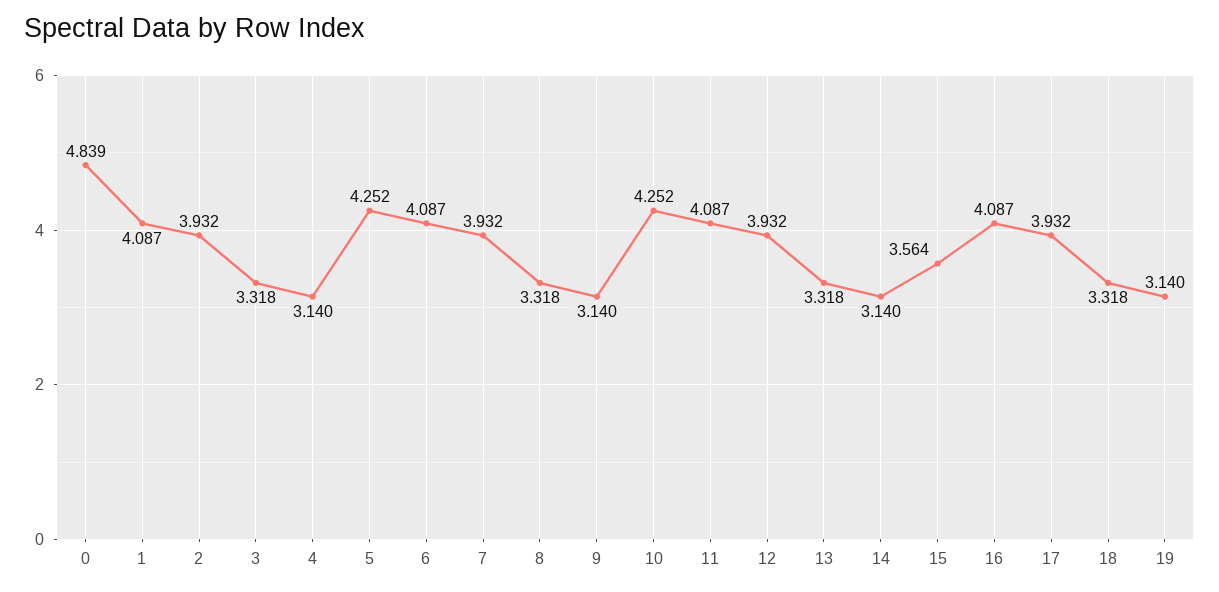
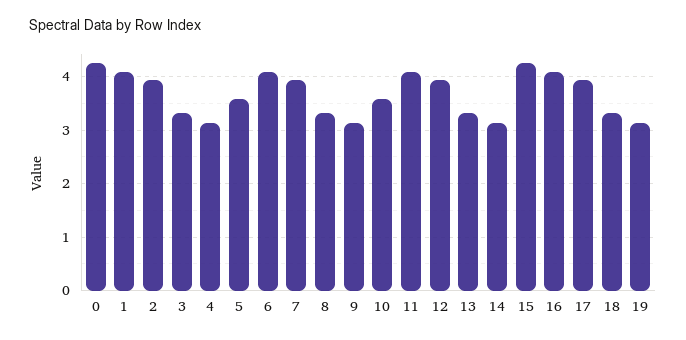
0: 4.839 -> 4.2
5: 4.252 -> 3.6
10: 4.252 -> 3.6
15: 3.564 -> 4.2

